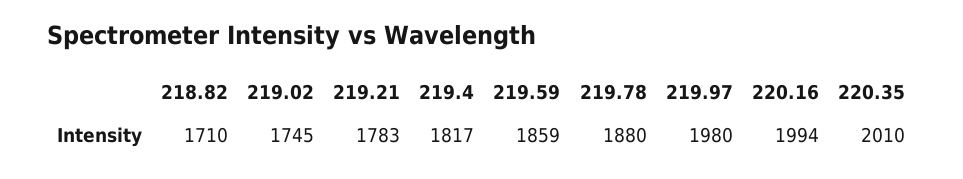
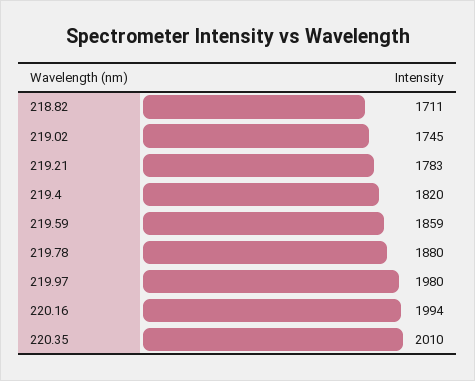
218.82: 1710 -> 1711
219.4: 1817 -> 1820

